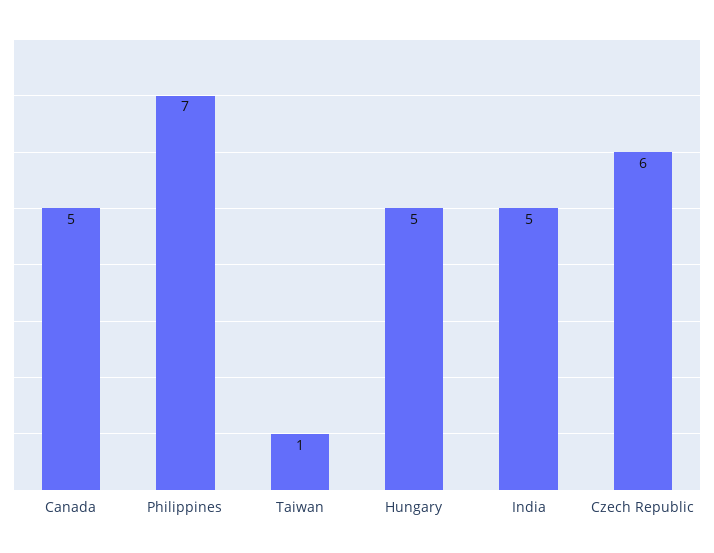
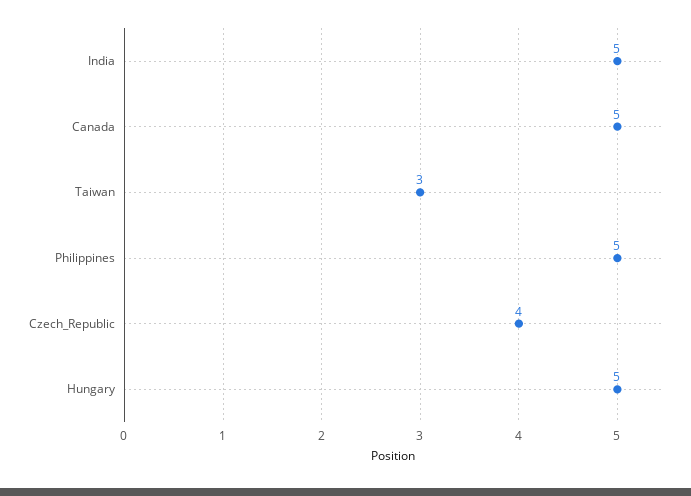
Philippines: 7 -> 5
Taiwan: 1 -> 3
Czech Republic: 6 -> 4

